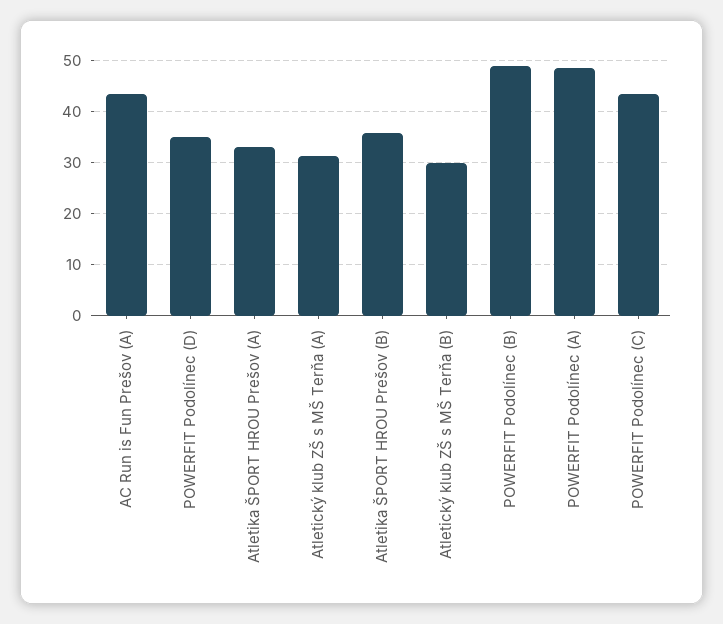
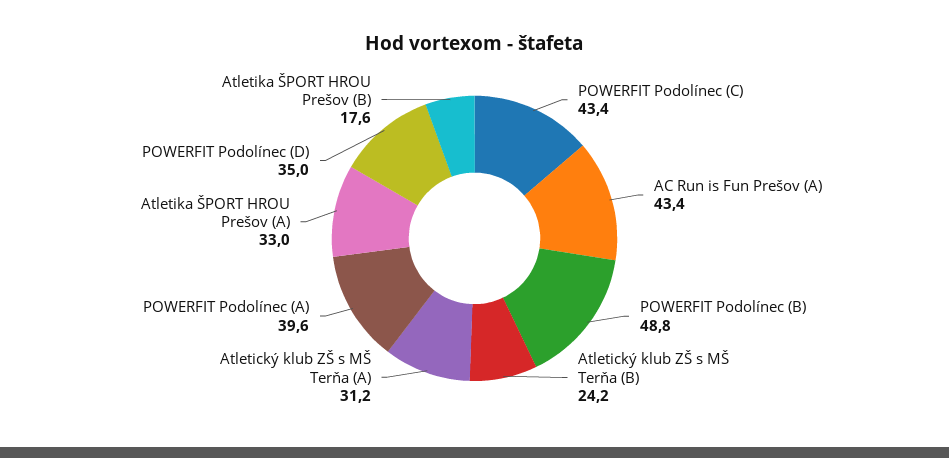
Atletika ŠPORT HROU Prešov (B): 36 -> 17.6
Atletický klub ZŠ s MŠ Terňa (B): 30 -> 24.2
POWERFIT Podolínec (A): 48 -> 39.6

